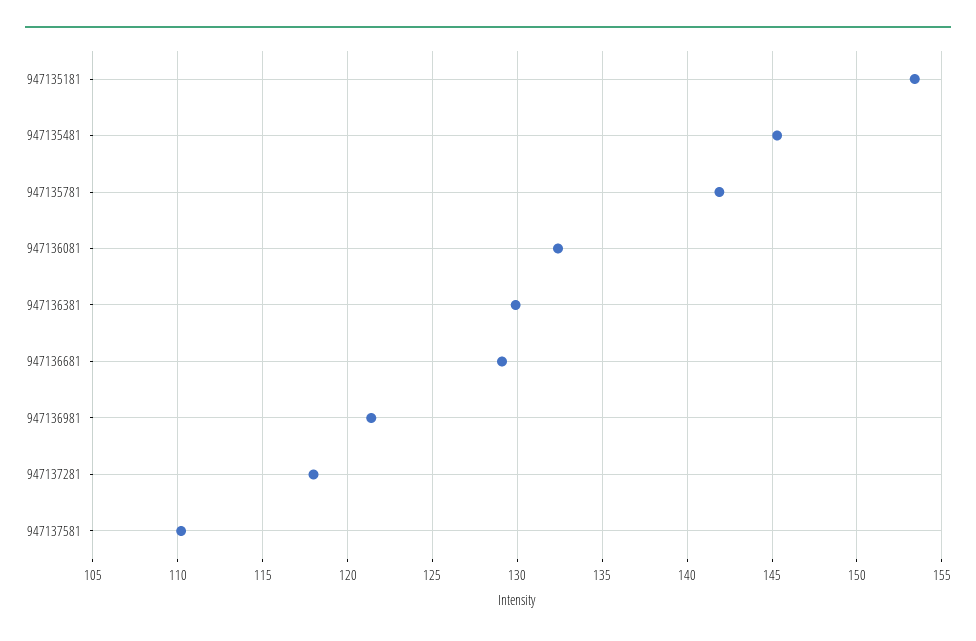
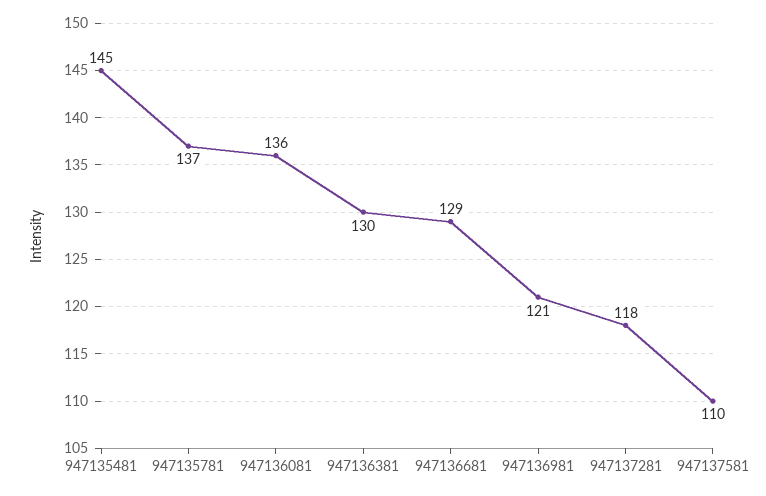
947135181: 153.5 -> none
947135781: 142 -> 137
947136081: 132.5 -> 136

